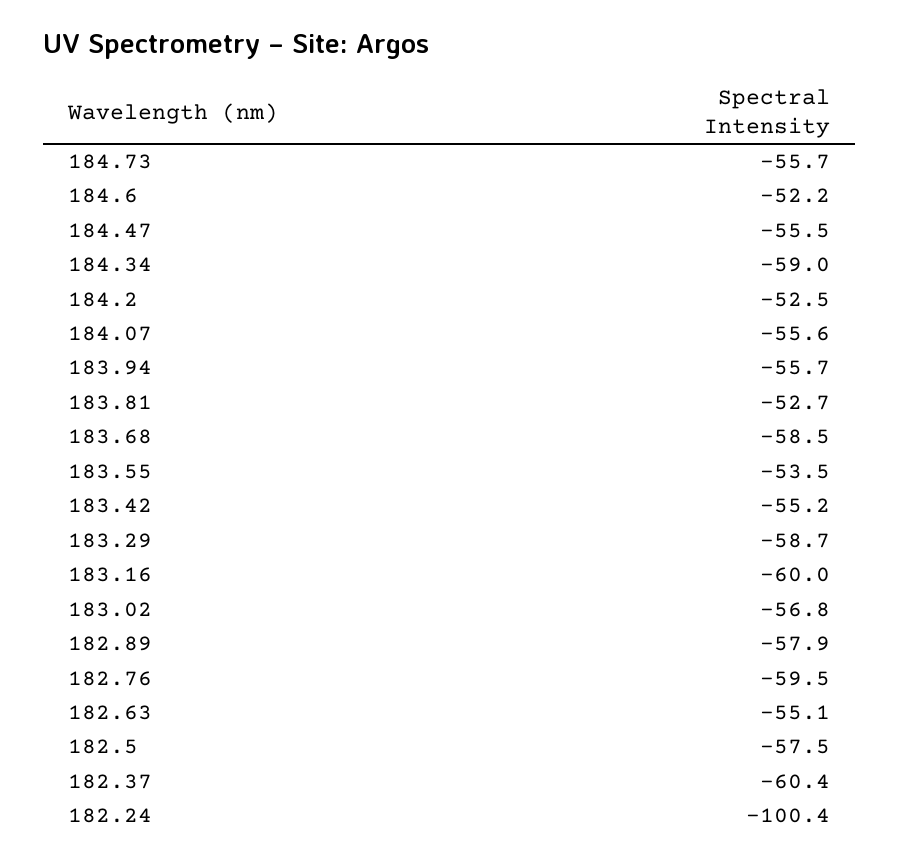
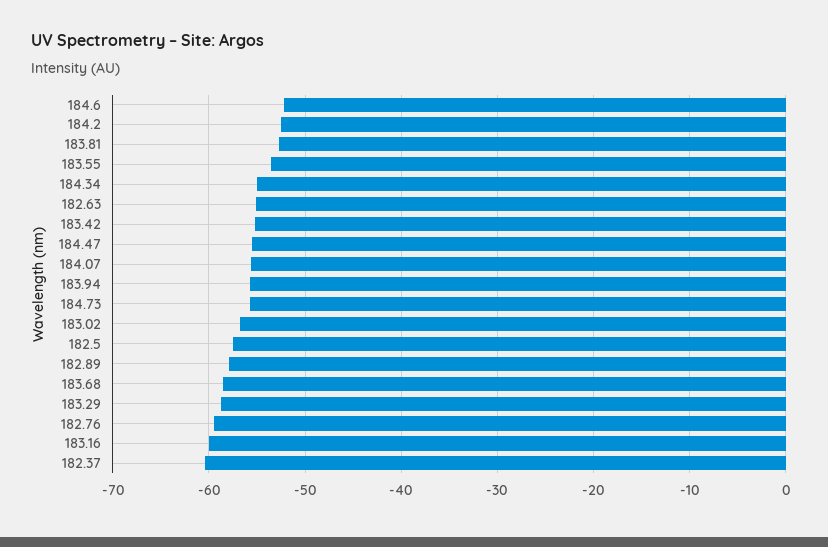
184.34: -59 -> -55
182.24: -100.4 -> none

